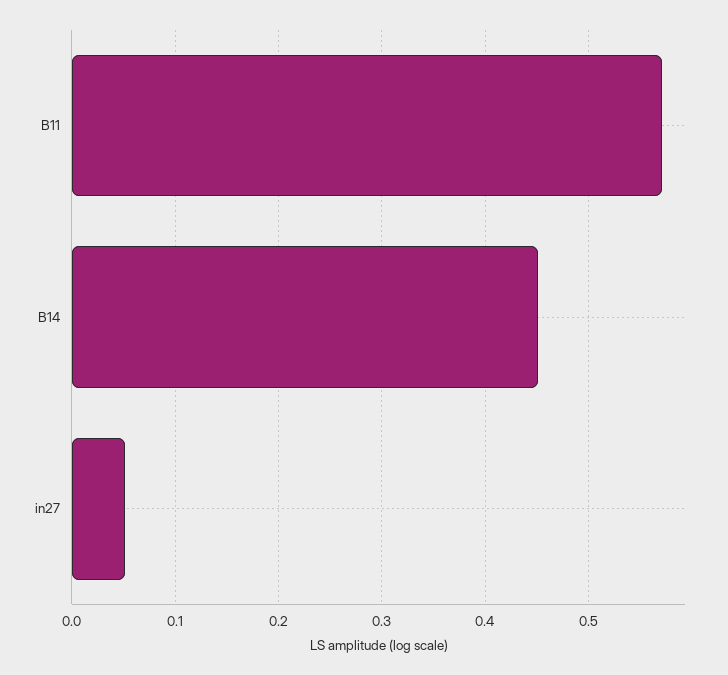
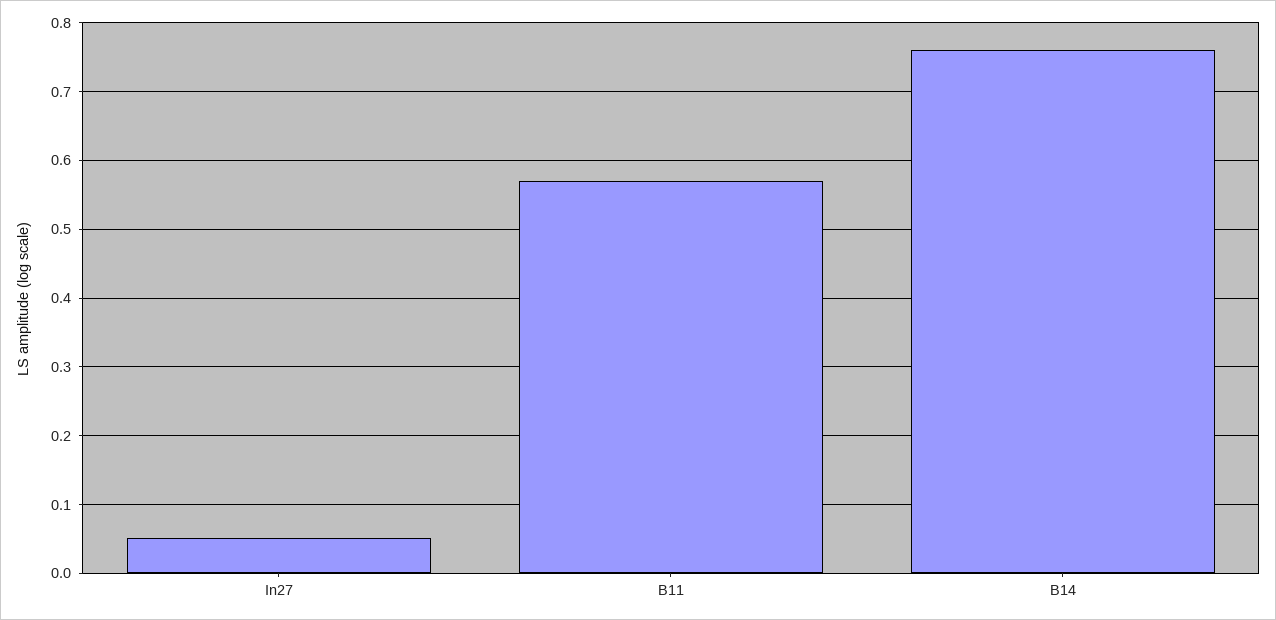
B14: 0.45 -> 0.76

